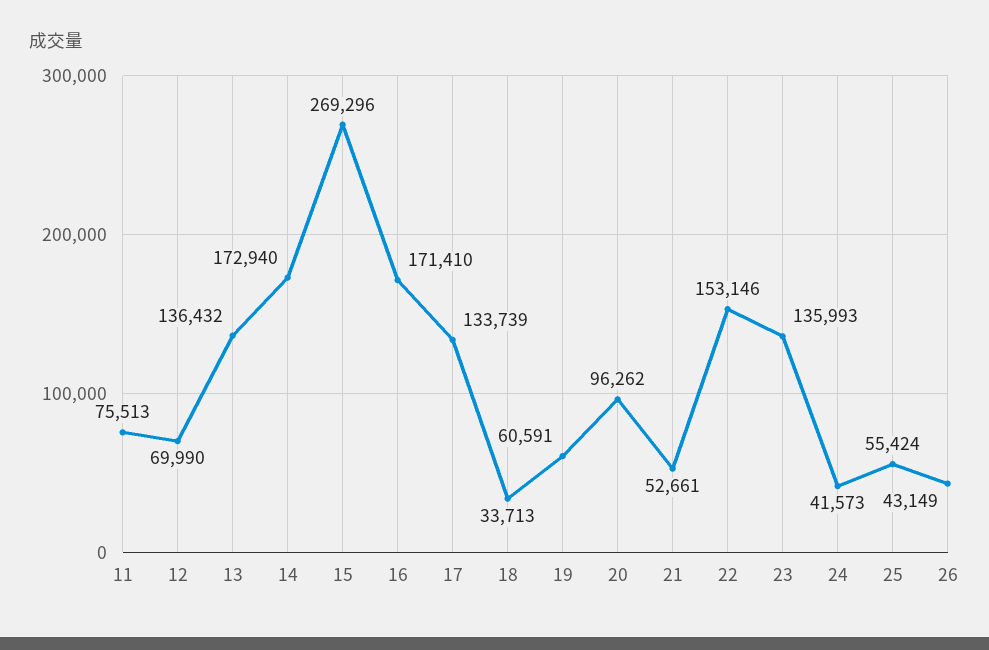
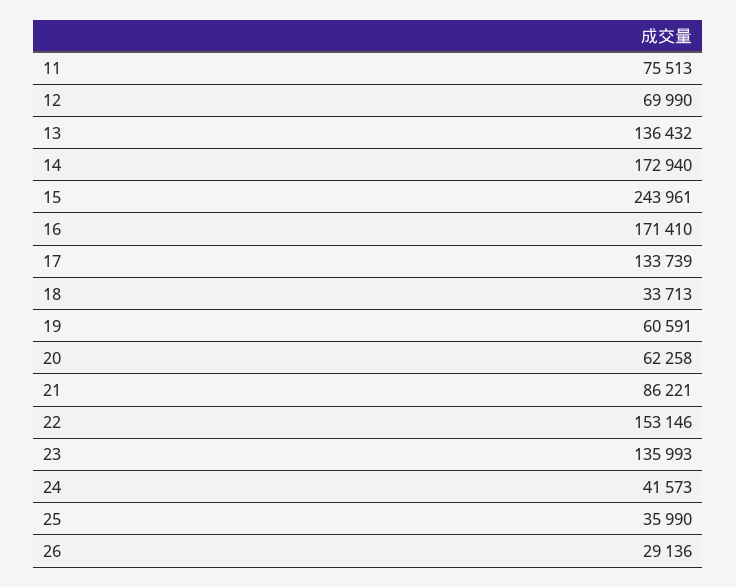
15: 269296 -> 243961
20: 96262 -> 62258
21: 52661 -> 86221
25: 55424 -> 35990
26: 43149 -> 29136

